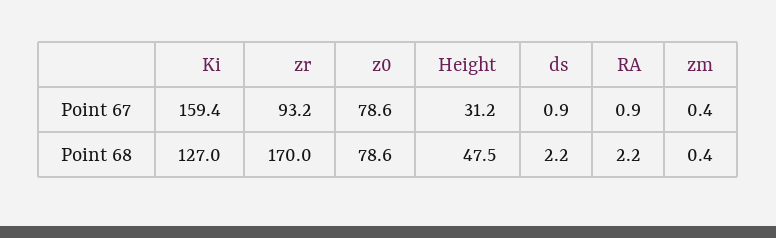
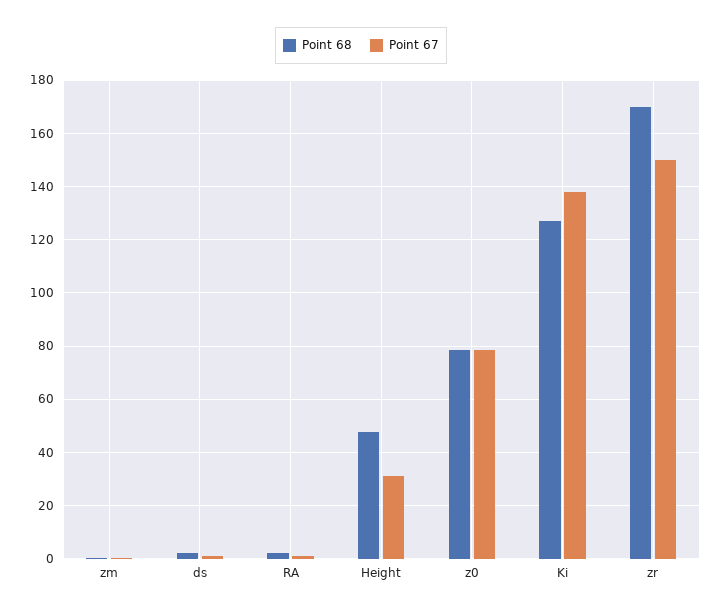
Point 67, Ki: 159.4 -> 137.5
Point 67, zr: 93.2 -> 150

